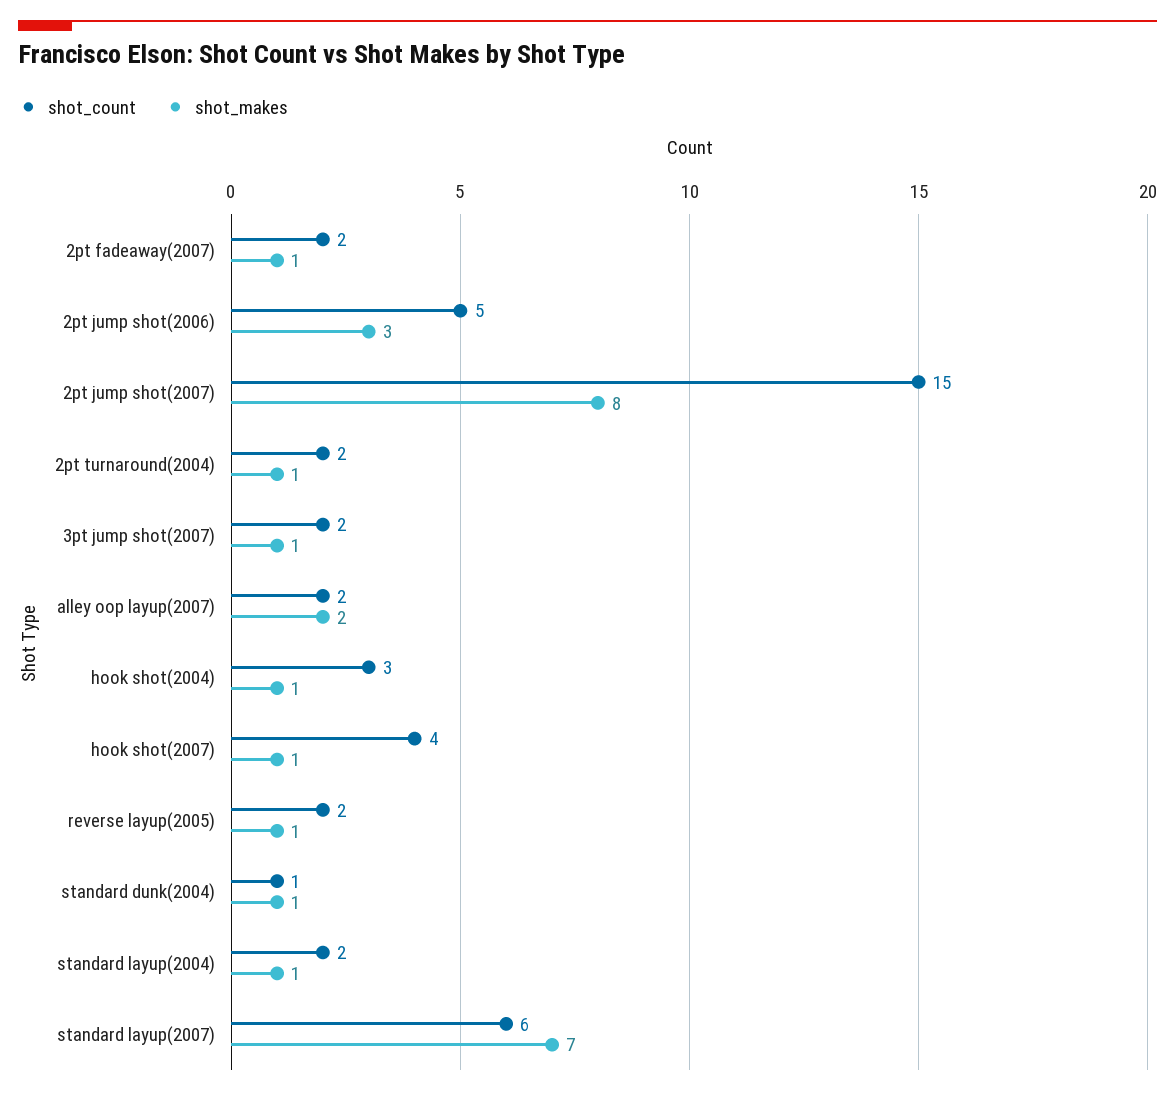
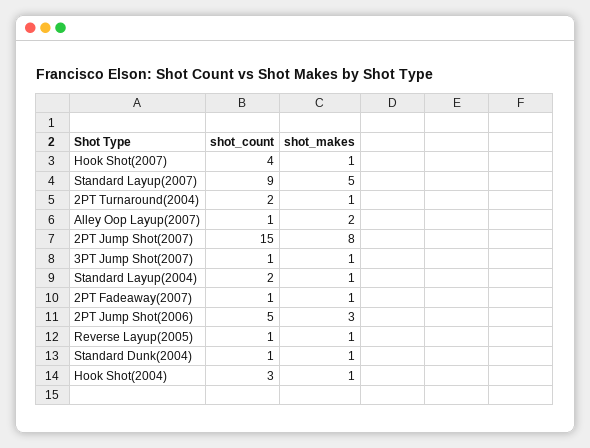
shot_count, 2pt fadeaway(2007): 2 -> 1
shot_count, 3pt jump shot(2007): 2 -> 1
shot_count, alley oop layup(2007): 2 -> 1
shot_count, reverse layup(2005): 2 -> 1
shot_count, standard layup(2007): 6 -> 9
shot_makes, standard layup(2007): 7 -> 5

